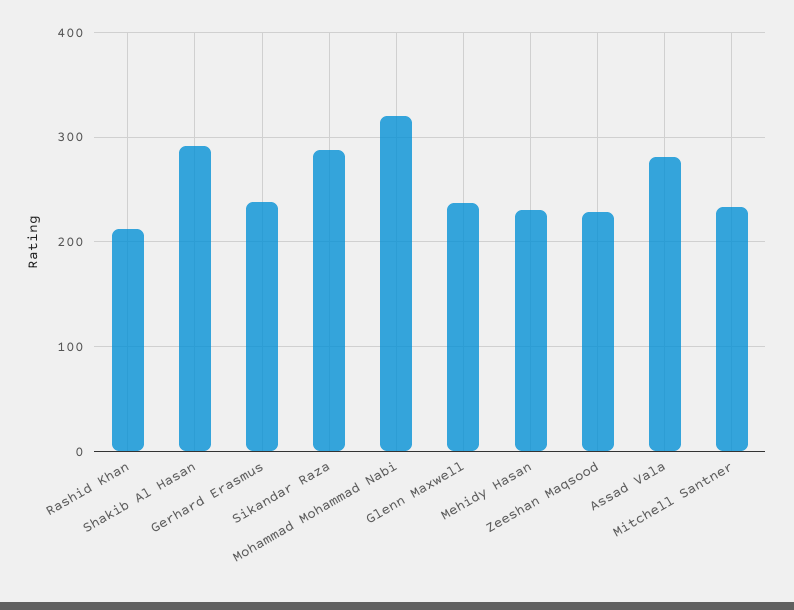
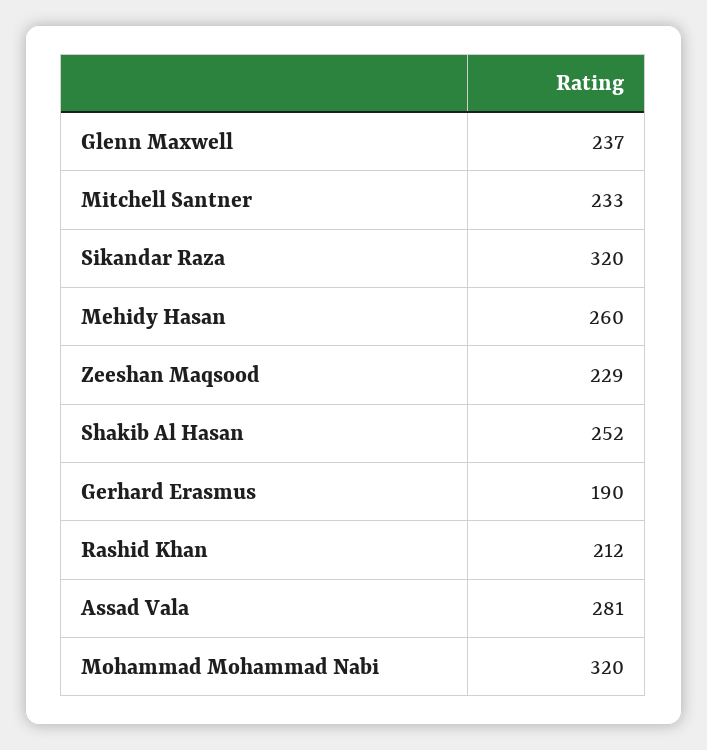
Shakib Al Hasan: 290 -> 252
Gerhard Erasmus: 240 -> 190
Sikandar Raza: 290 -> 320
Mehidy Hasan: 230 -> 260

